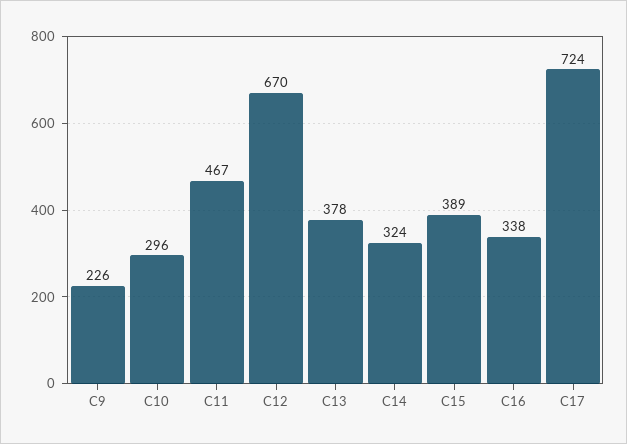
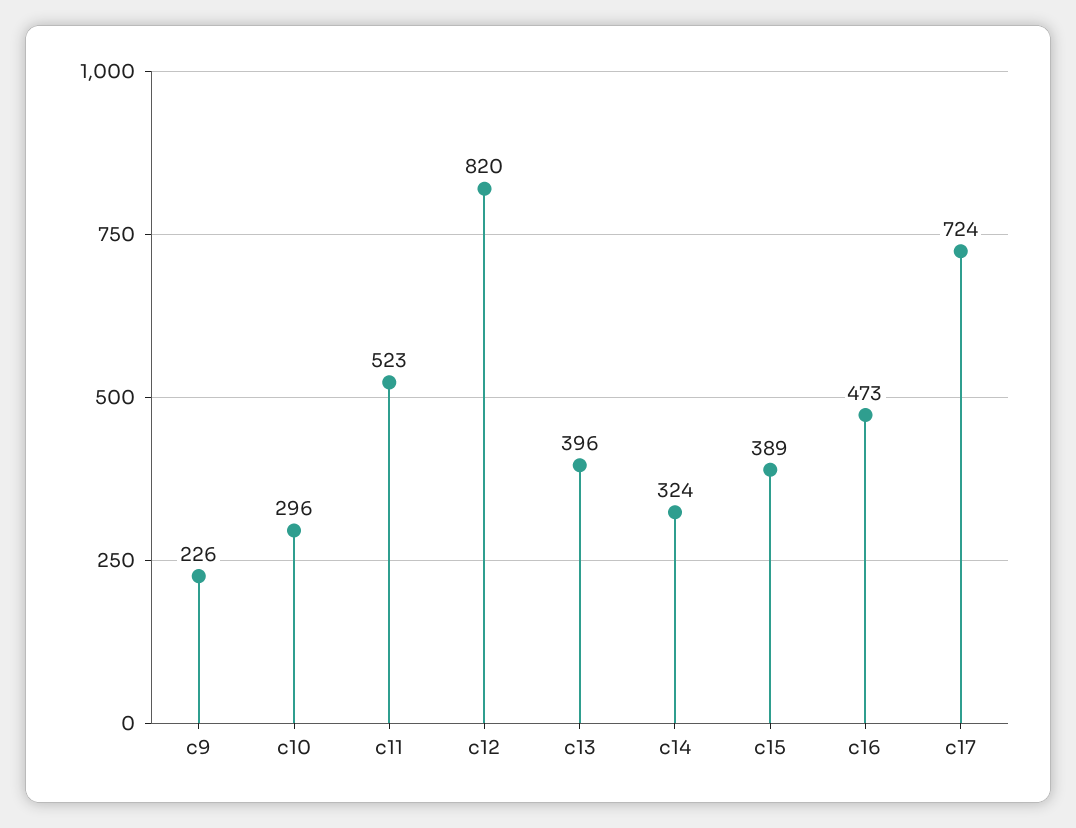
C11: 467 -> 523
C12: 670 -> 820
C13: 378 -> 396
C16: 338 -> 473

